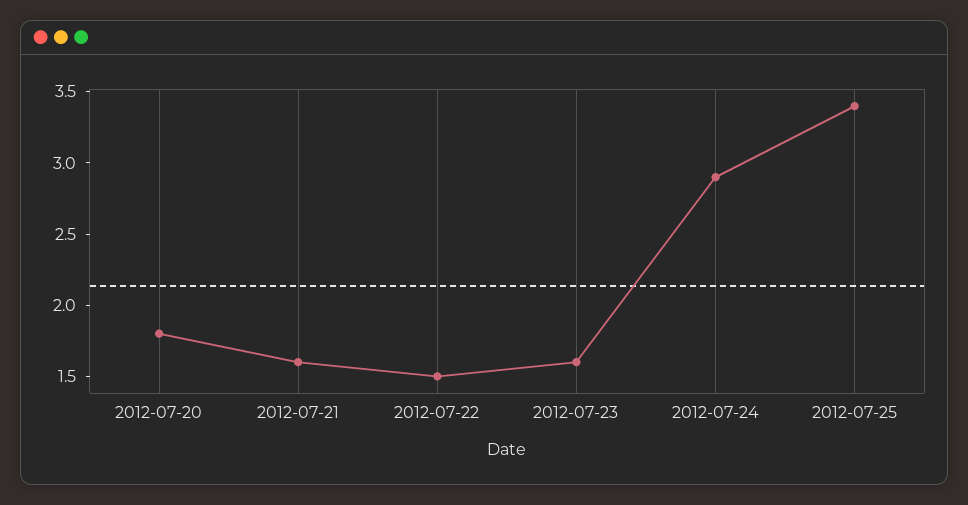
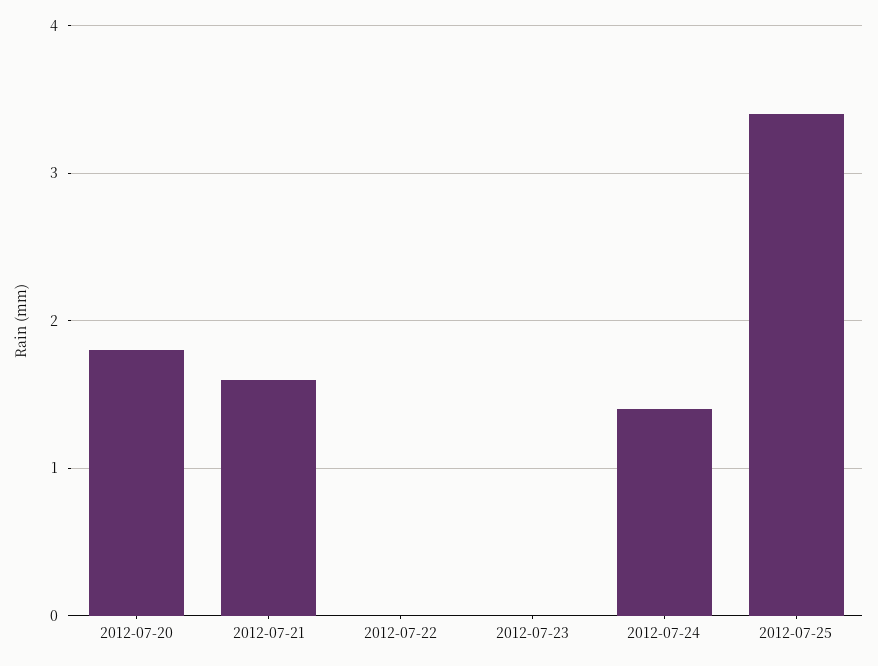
2012-07-22: 1.5 -> 0
2012-07-23: 1.6 -> 0
2012-07-24: 2.9 -> 1.4

